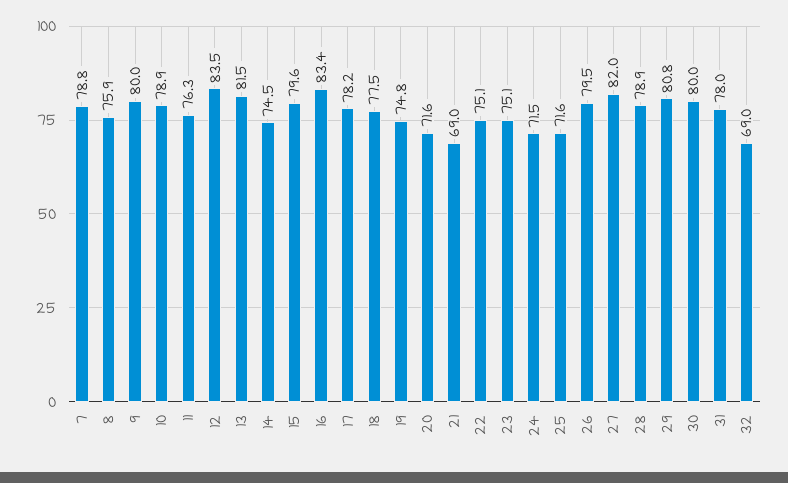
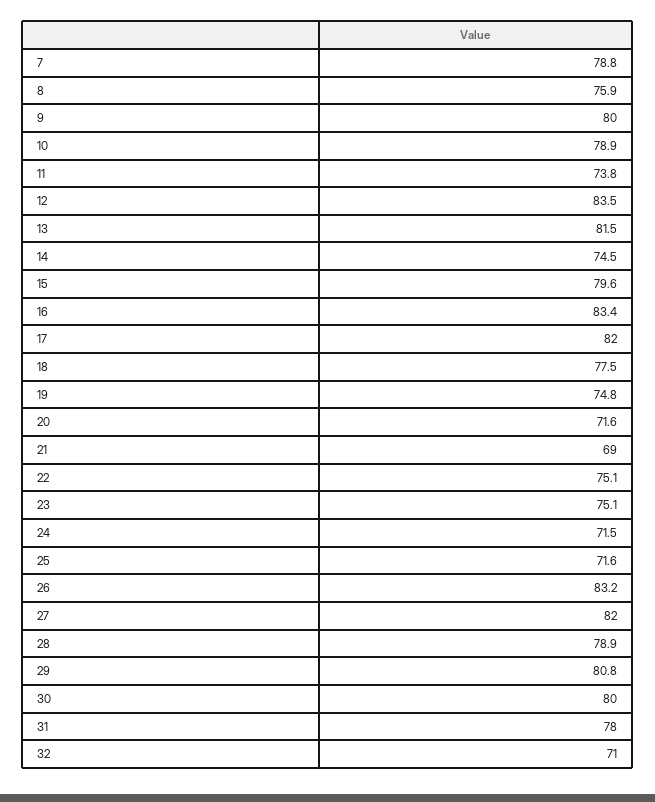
11: 76.3 -> 73.8
17: 78.2 -> 82
26: 79.5 -> 83.2
32: 69 -> 71

